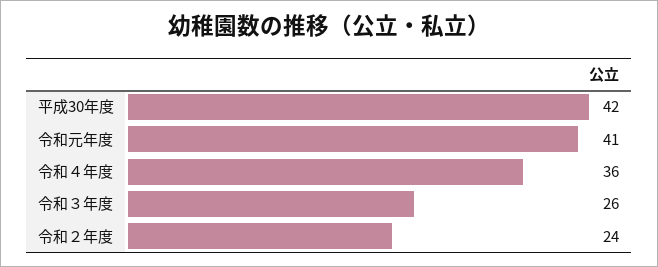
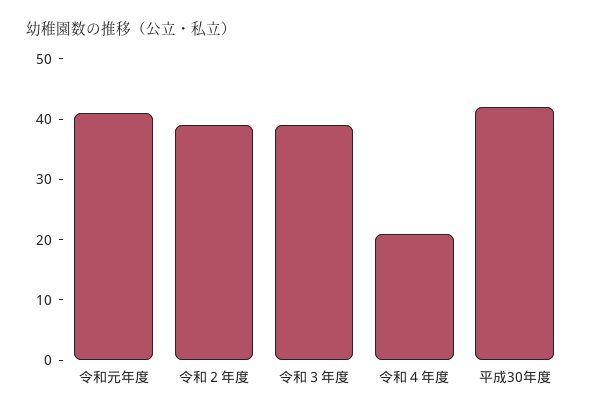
令和４年度: 36 -> 20
令和３年度: 26 -> 40
令和２年度: 24 -> 40

